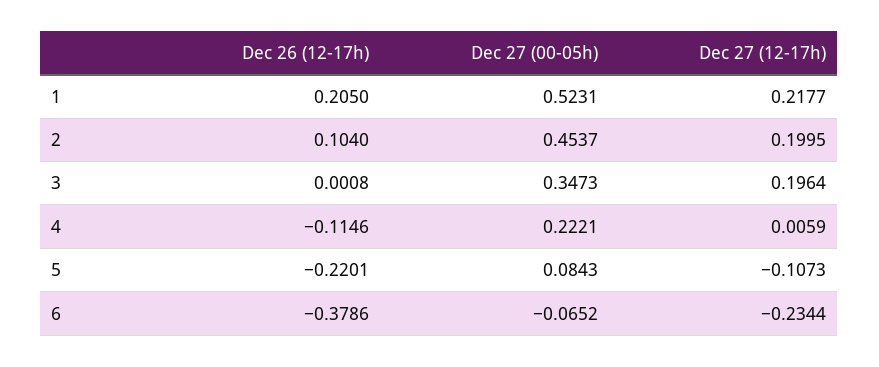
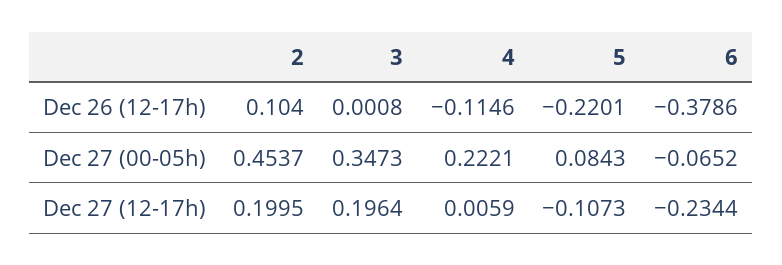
Dec 26 (12-17h), 1: 0.205 -> none
Dec 27 (00-05h), 1: 0.5231 -> none
Dec 27 (12-17h), 1: 0.2177 -> none

